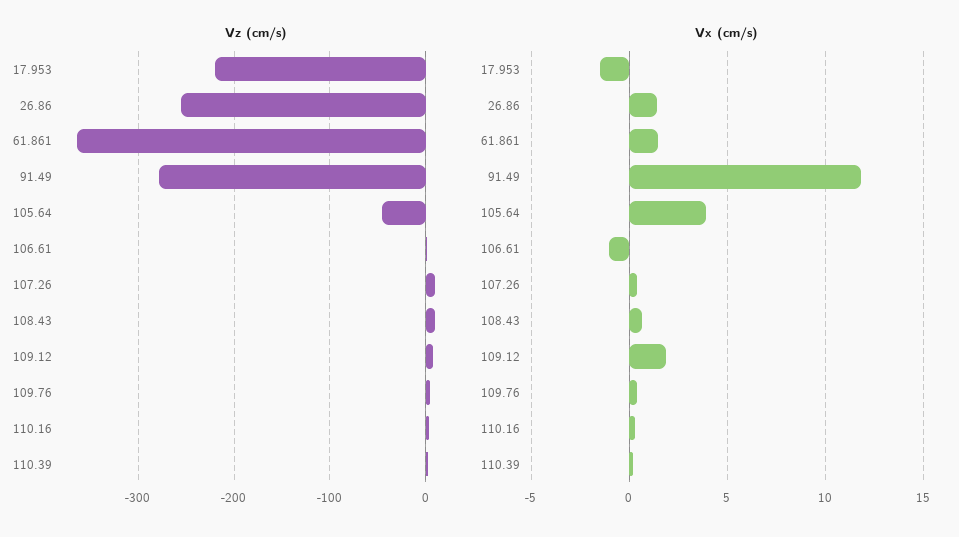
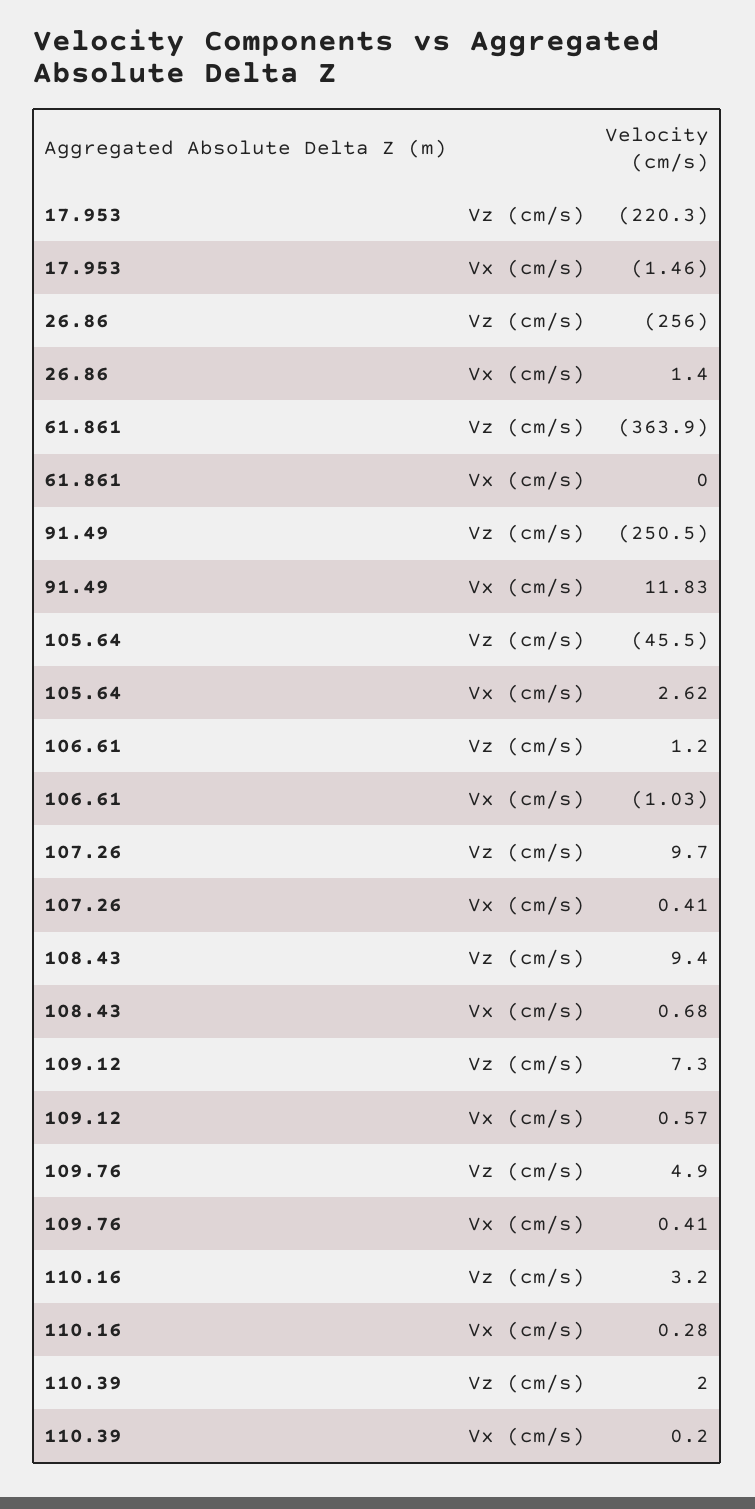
Vz (cm/s), 91.49: -280 -> -250.5
Vx (cm/s), 61.861: 1.5 -> 0
Vx (cm/s), 105.64: 4 -> 2.62
Vx (cm/s), 109.12: 2 -> 0.57

